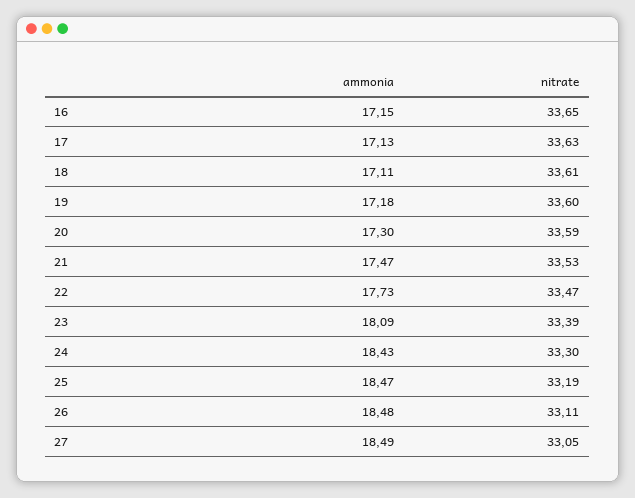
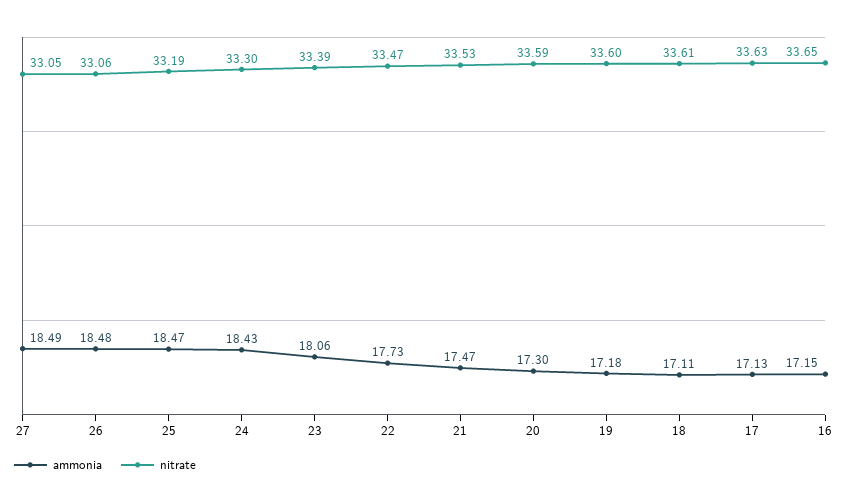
ammonia, 23: 18.09 -> 18.06
nitrate, 26: 33.11 -> 33.06

